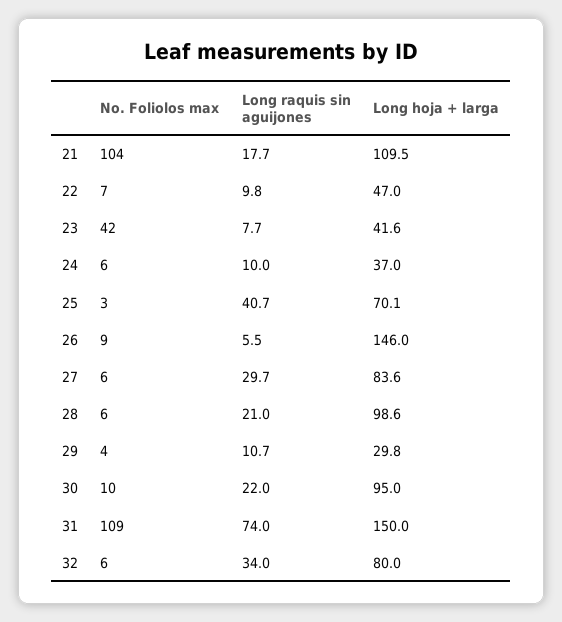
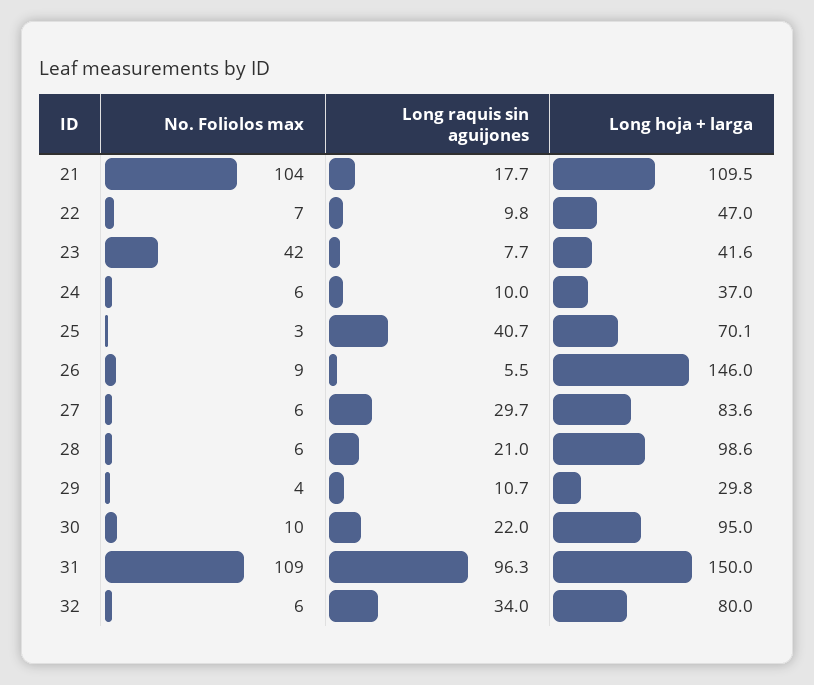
Long raquis sin aguijones, 31: 74 -> 96.3

